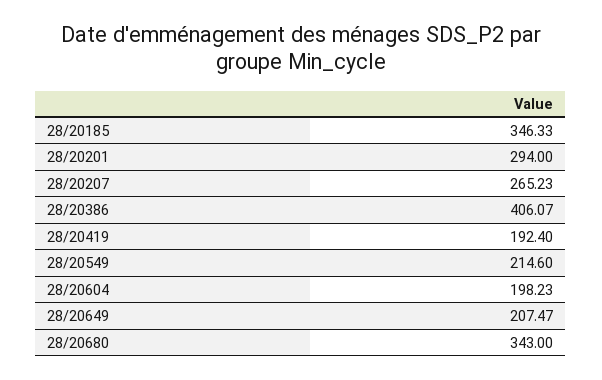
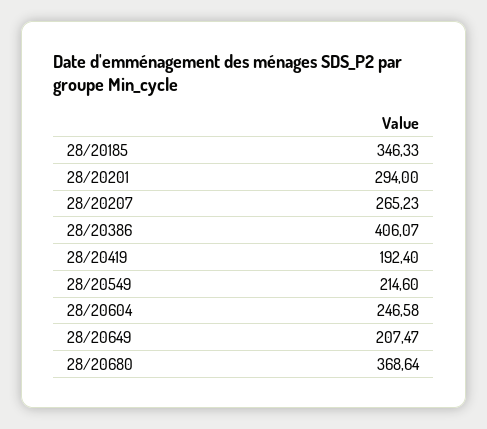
28/20604: 198.23 -> 246.58
28/20680: 343 -> 368.64

